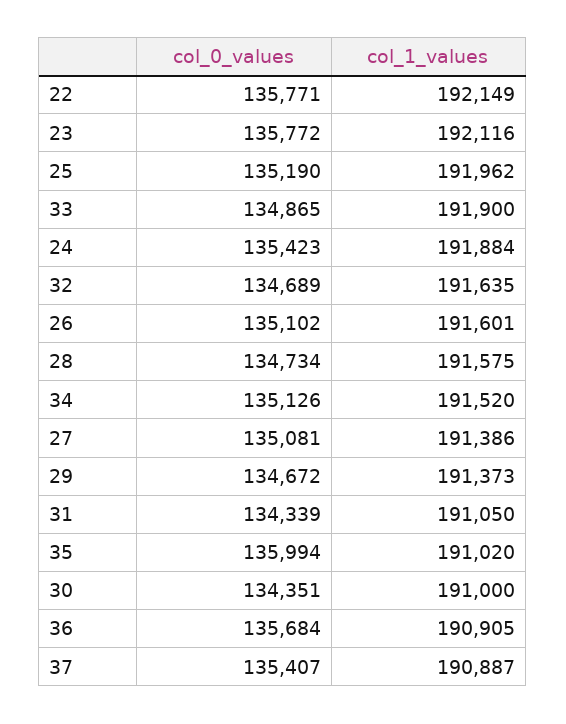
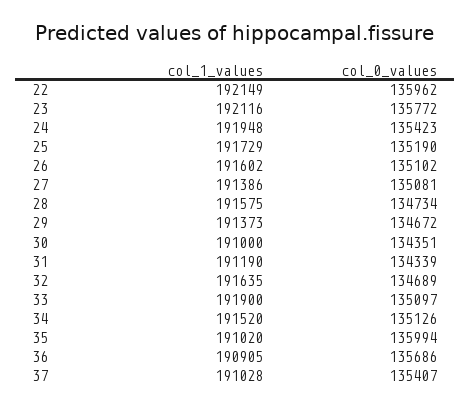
col_0_values, 22: 135771 -> 135962
col_1_values, 25: 191962 -> 191729
col_0_values, 33: 134865 -> 135097
col_1_values, 24: 191884 -> 191948
col_1_values, 26: 191601 -> 191602
col_1_values, 31: 191050 -> 191190
col_0_values, 36: 135684 -> 135686
col_1_values, 37: 190887 -> 191028

